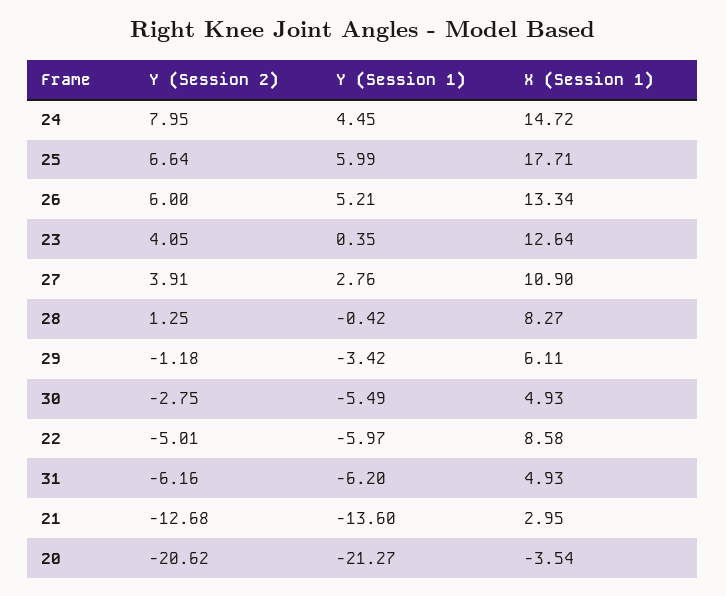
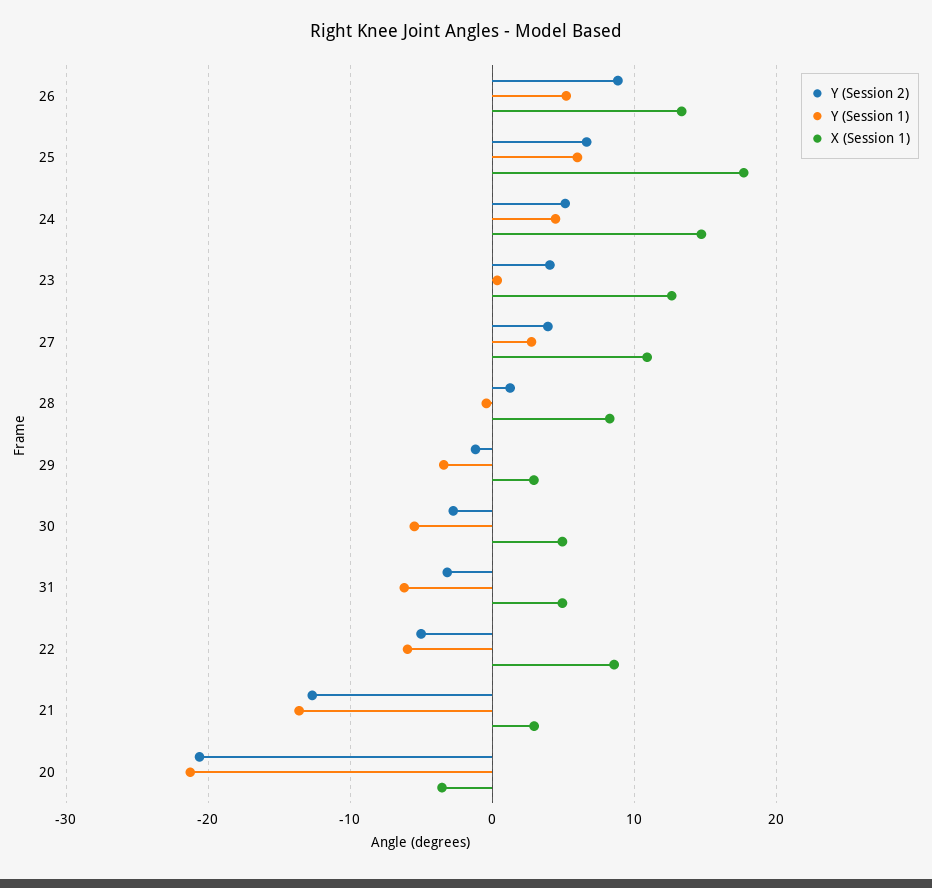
Y (Session 2), 24: 7.95 -> 5
Y (Session 2), 26: 6 -> 9
X (Session 1), 29: 6.11 -> 3
Y (Session 2), 31: -6.16 -> -3

